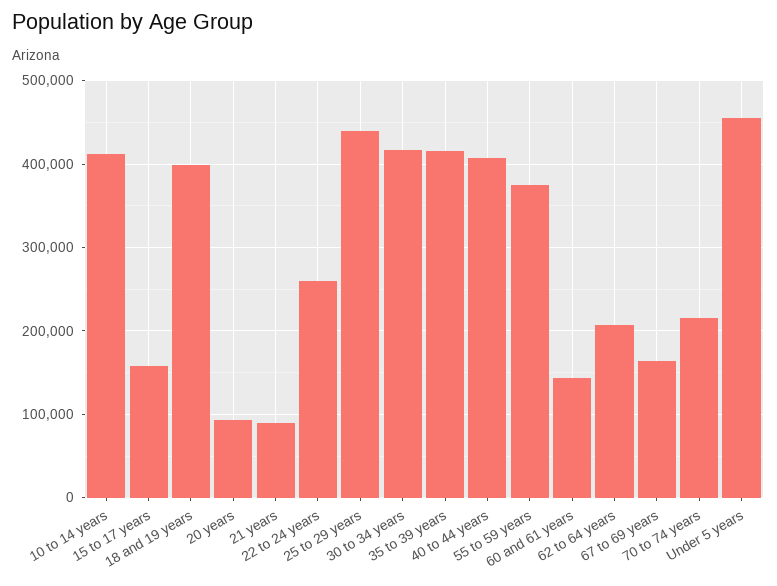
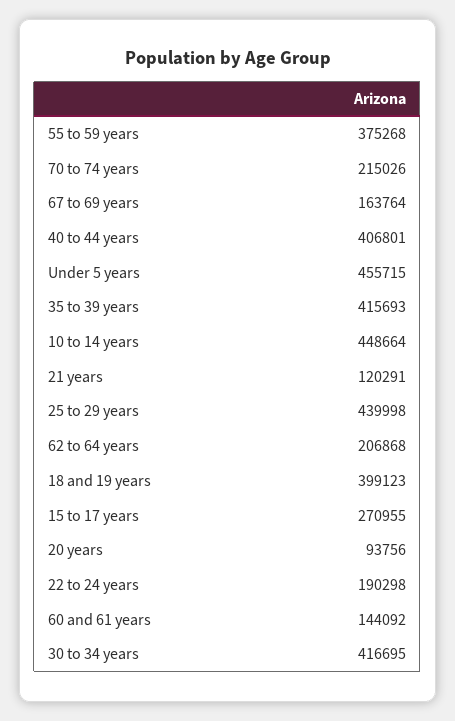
10 to 14 years: 410000 -> 448664
15 to 17 years: 160000 -> 270955
21 years: 90000 -> 120291
22 to 24 years: 260000 -> 190298

